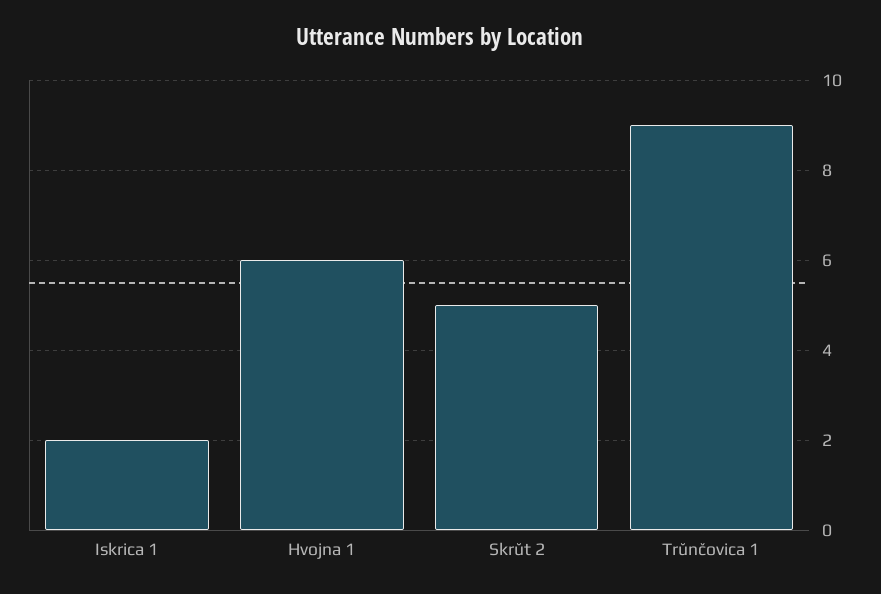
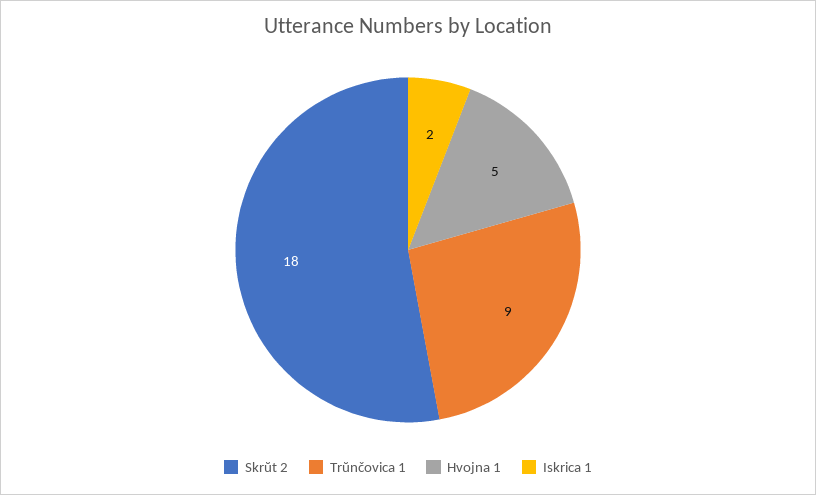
Hvojna 1: 6 -> 5
Skrŭt 2: 5 -> 18

